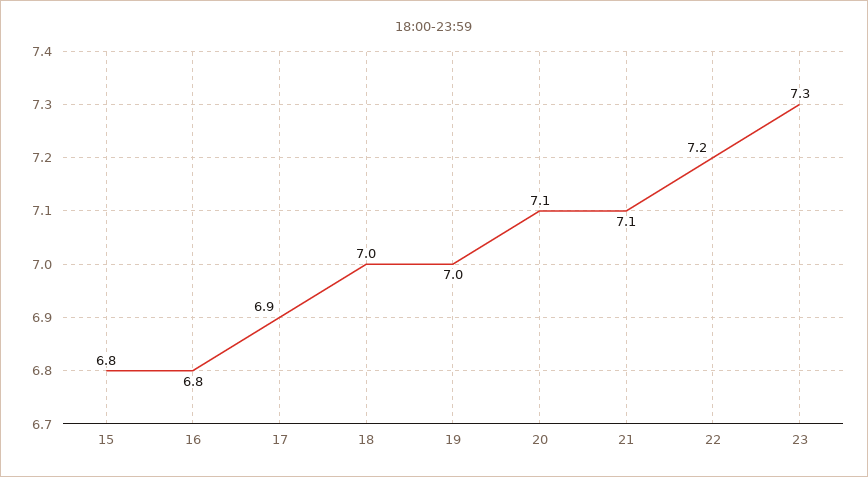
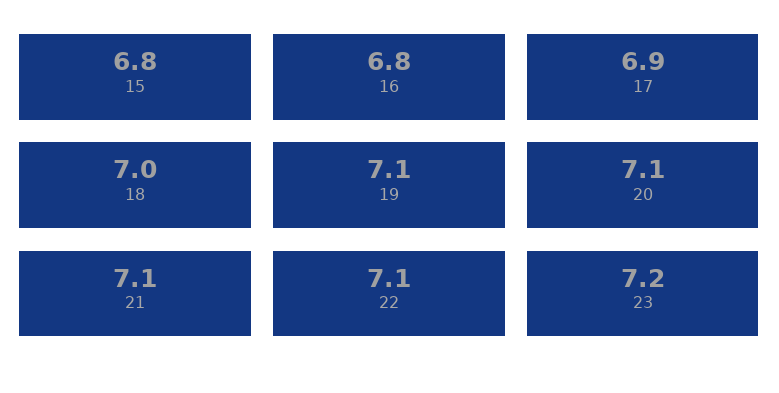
19: 7 -> 7.1
22: 7.2 -> 7.1
23: 7.3 -> 7.2

